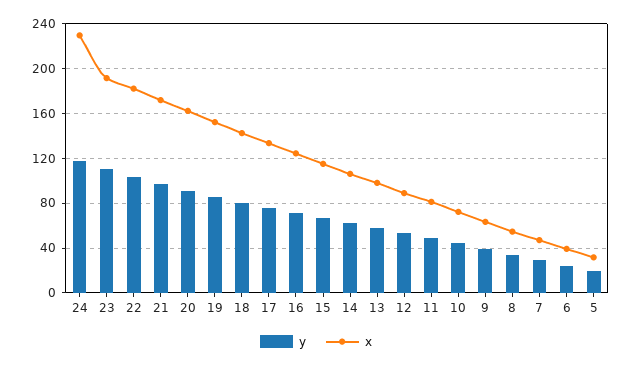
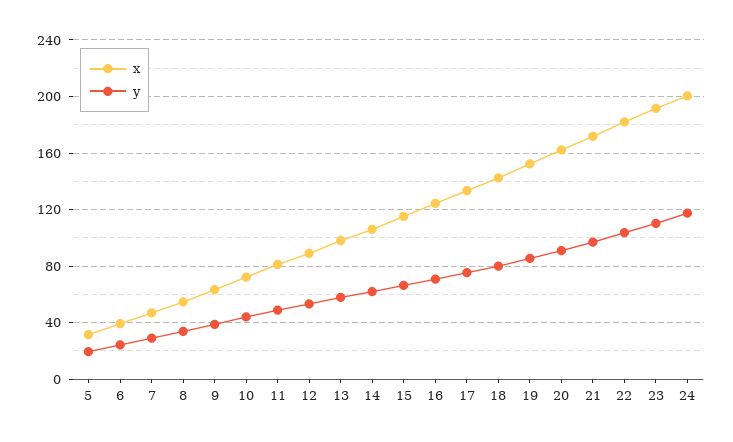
x, 24: 230 -> 200

